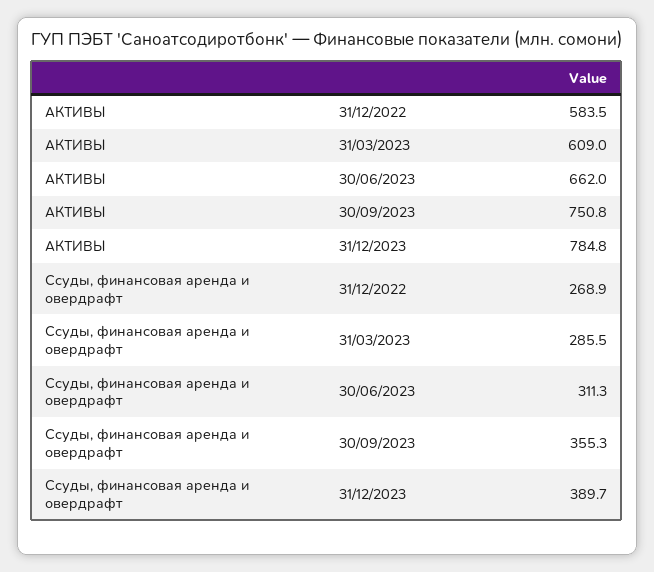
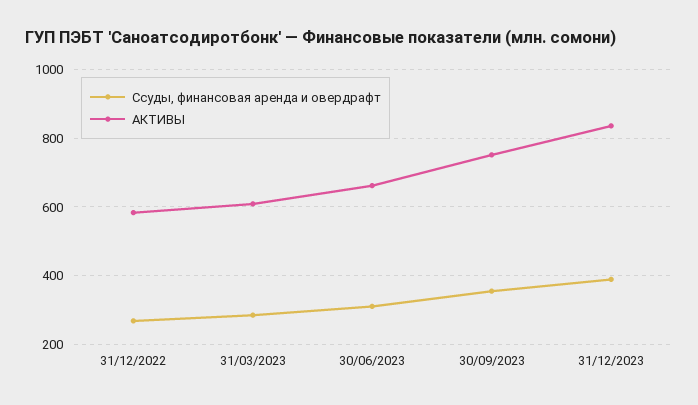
АКТИВЫ, 31/12/2023: 784.8 -> 840

